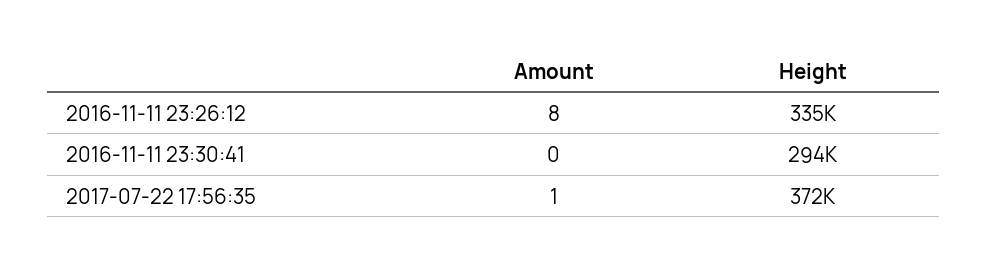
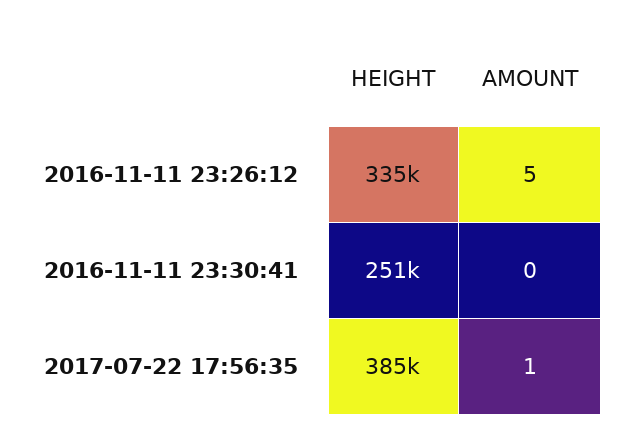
Amount, 2016-11-11 23:26:12: 8 -> 5
Height, 2016-11-11 23:30:41: 294000 -> 251000
Height, 2017-07-22 17:56:35: 372000 -> 385000

